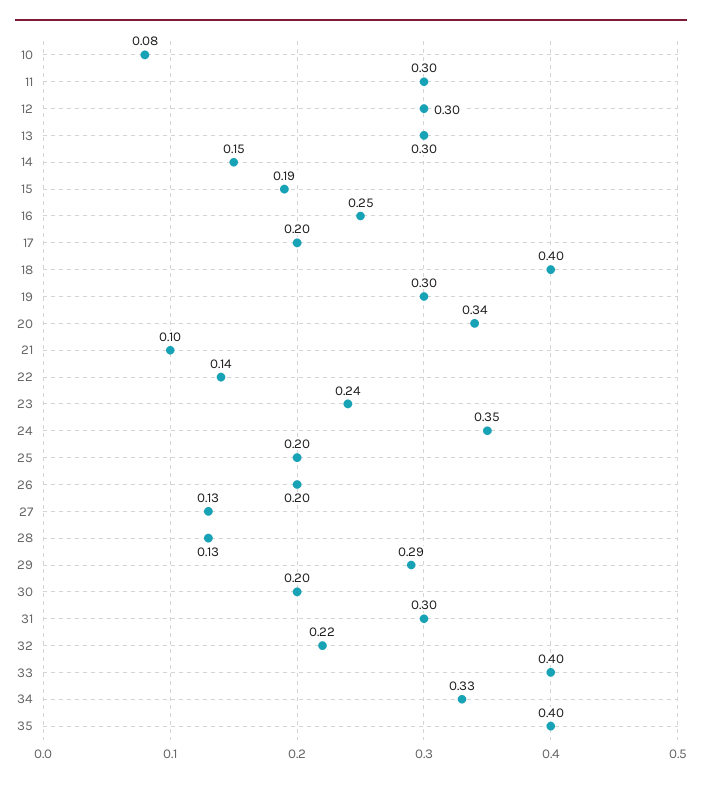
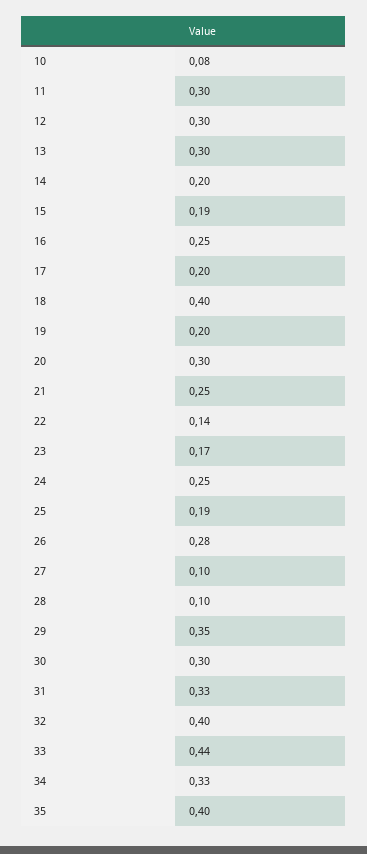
14: 0.15 -> 0.2
19: 0.3 -> 0.2
20: 0.34 -> 0.3
21: 0.1 -> 0.25
23: 0.24 -> 0.17
24: 0.35 -> 0.25
25: 0.2 -> 0.19
26: 0.2 -> 0.28
27: 0.13 -> 0.1
28: 0.13 -> 0.1
29: 0.29 -> 0.35
30: 0.2 -> 0.3
31: 0.3 -> 0.33
32: 0.22 -> 0.4
33: 0.4 -> 0.44

